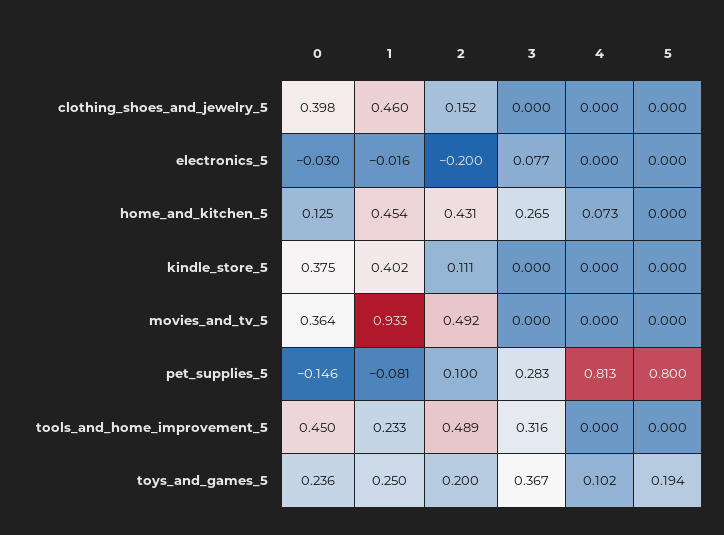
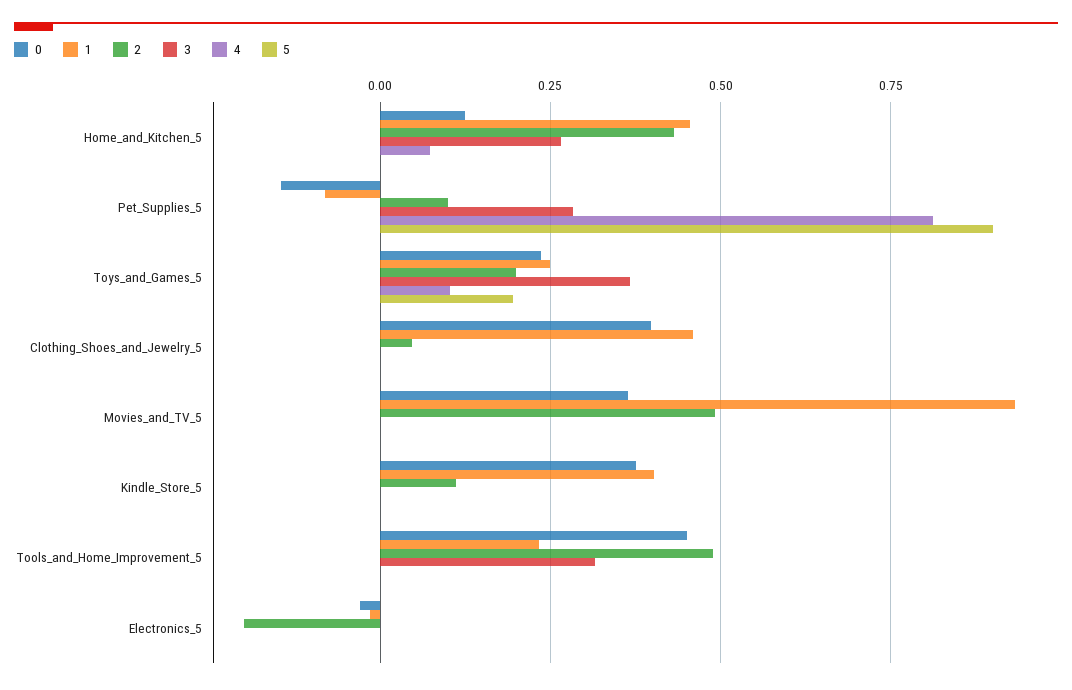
2, clothing_shoes_and_jewelry_5: 0.152 -> 0.05
3, electronics_5: 0.077 -> 0
5, pet_supplies_5: 0.8 -> 0.9

